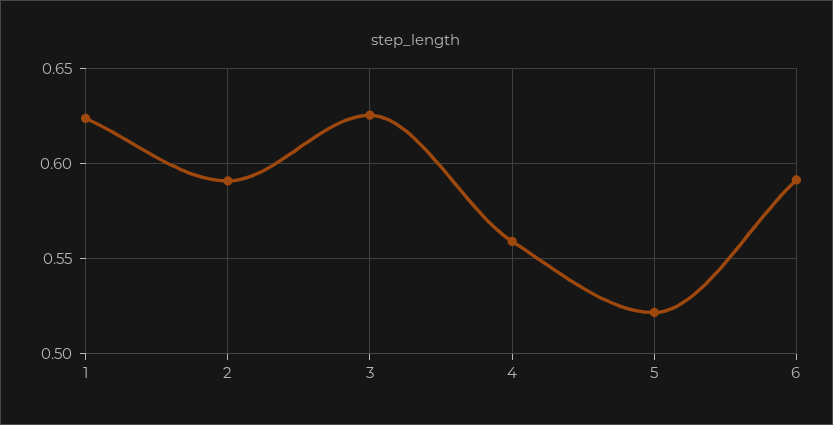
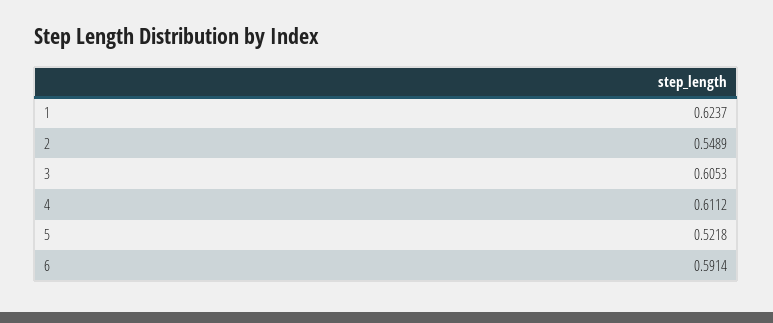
2: 0.59 -> 0.5489
3: 0.625 -> 0.6053
4: 0.56 -> 0.6112

